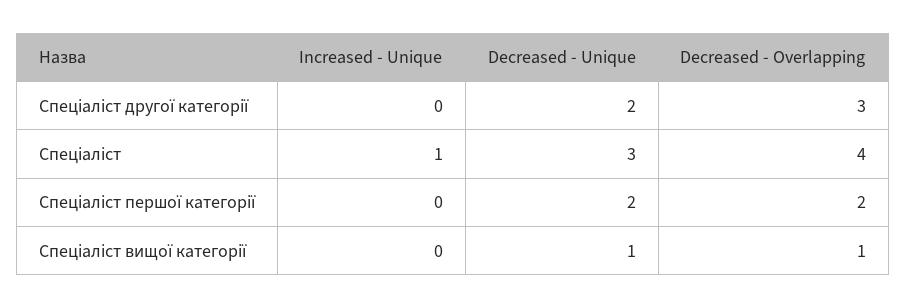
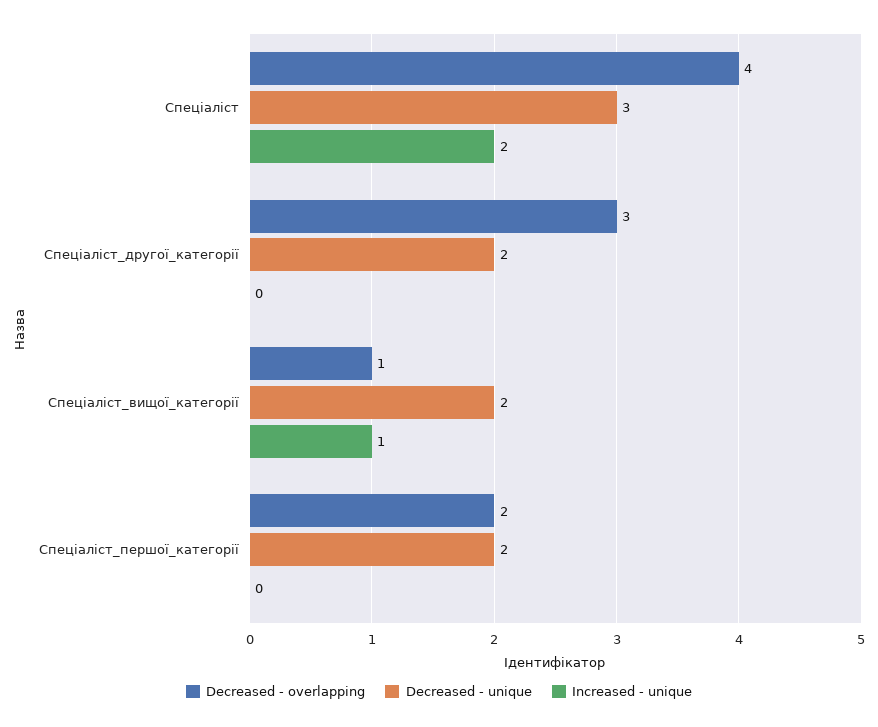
Increased - Unique, Спеціаліст: 1 -> 2
Increased - Unique, Спеціаліст вищої категорії: 0 -> 1
Decreased - Unique, Спеціаліст вищої категорії: 1 -> 2

